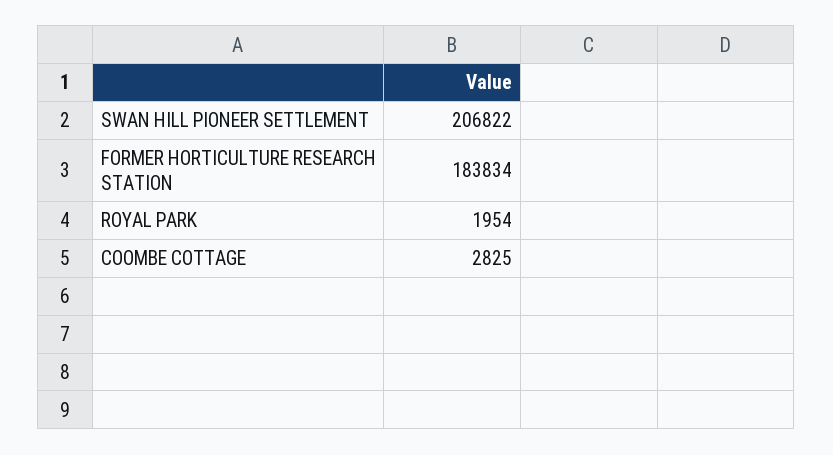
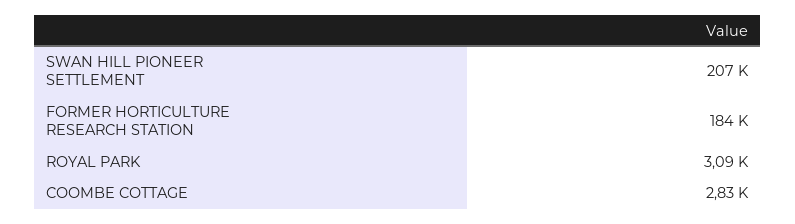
ROYAL PARK: 1954 -> 3090

